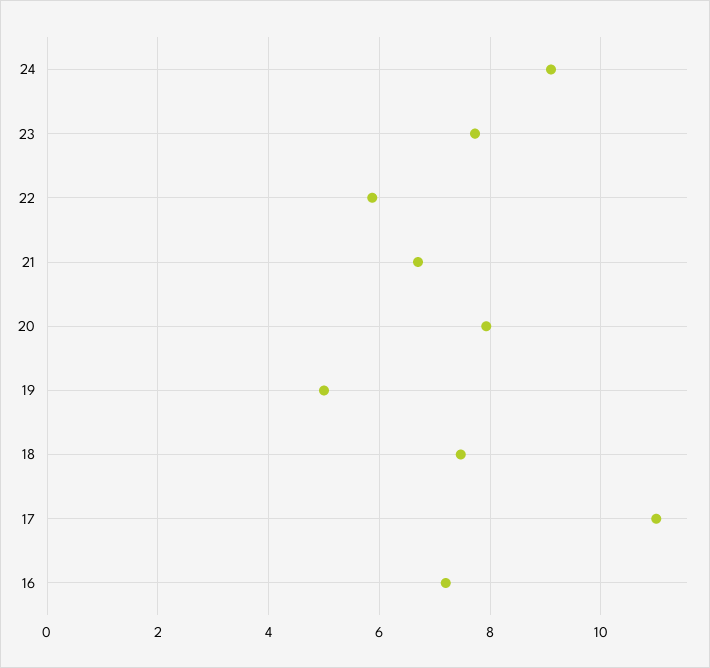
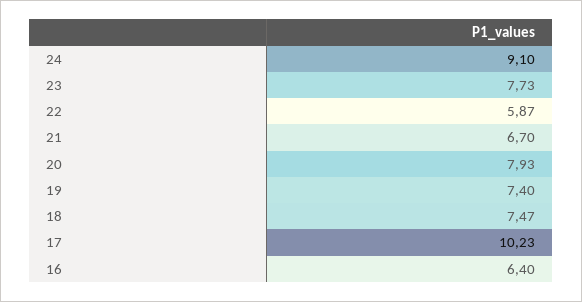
19: 5 -> 7.4
17: 11 -> 10.23
16: 7.2 -> 6.4

